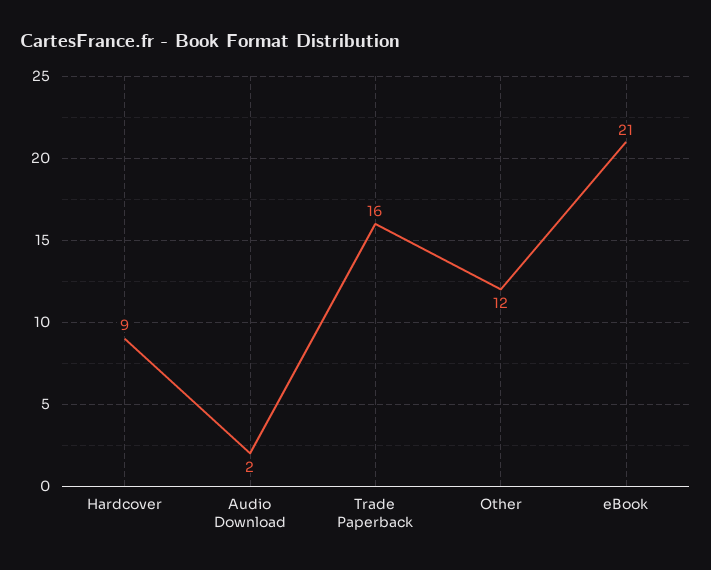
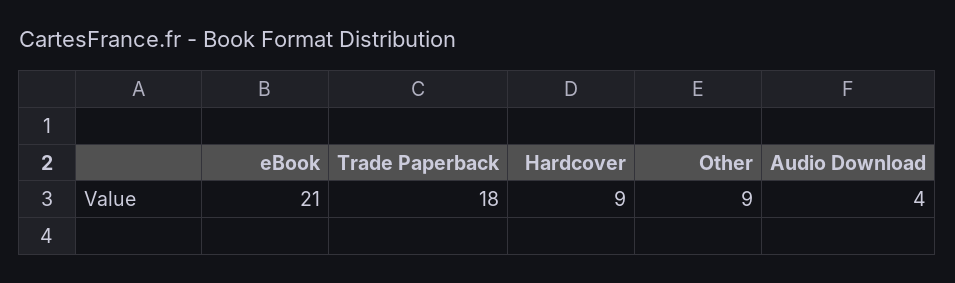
Audio Download: 2 -> 4
Trade Paperback: 16 -> 18
Other: 12 -> 9

